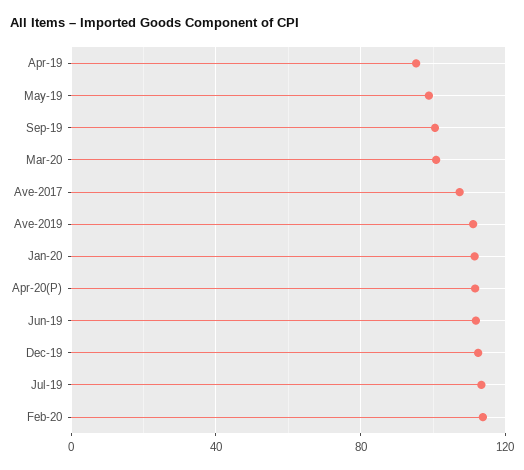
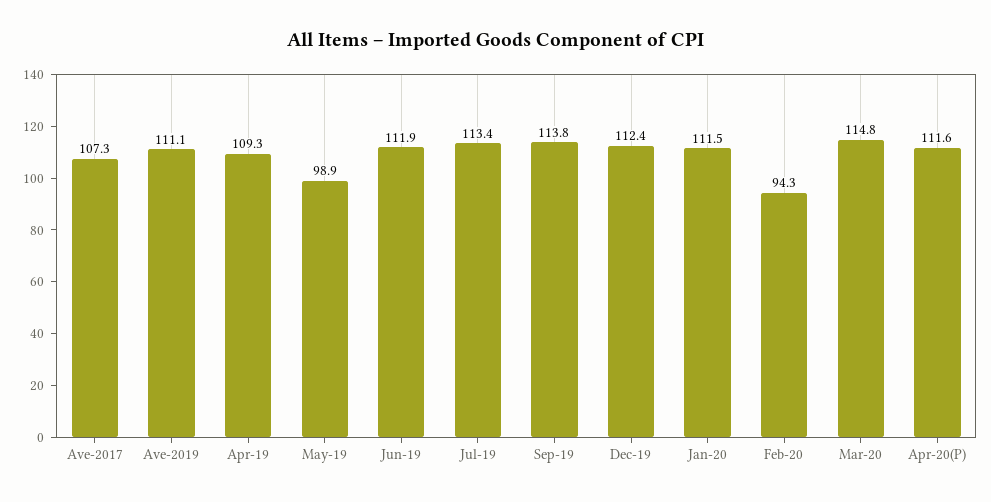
Apr-19: 95 -> 109.3
Sep-19: 100 -> 113.8
Mar-20: 100 -> 114.8
Feb-20: 115 -> 94.3

